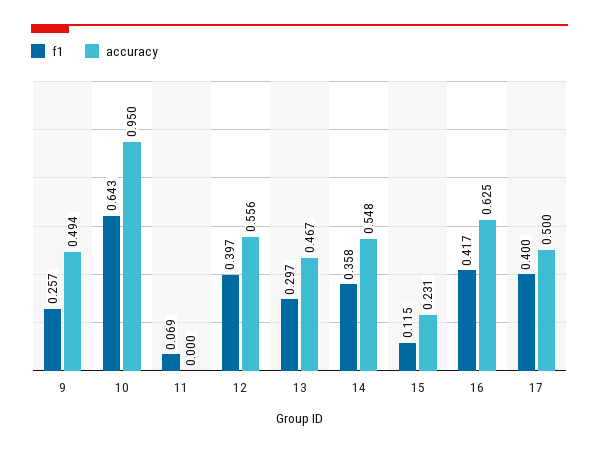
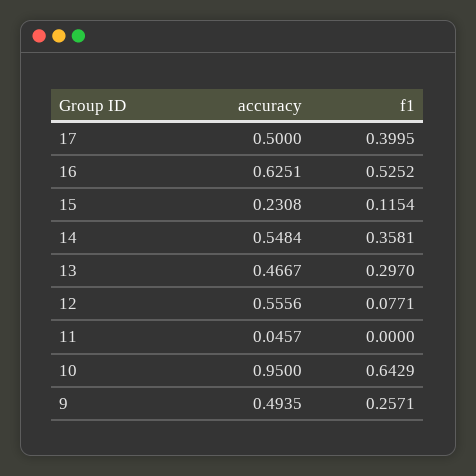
f1, 11: 0.069 -> 0
accuracy, 11: 0 -> 0.0457
f1, 12: 0.397 -> 0.0771
f1, 16: 0.417 -> 0.5252

